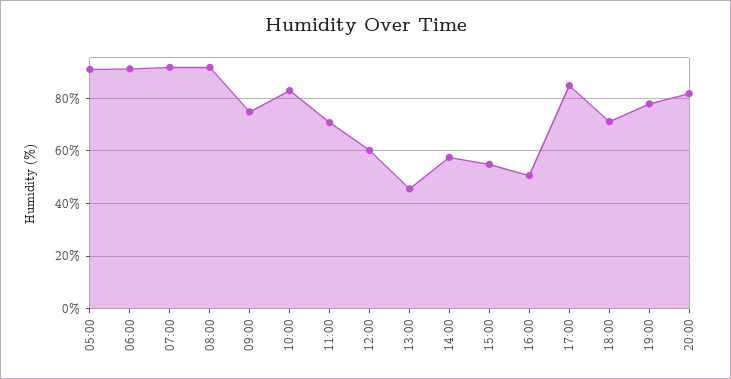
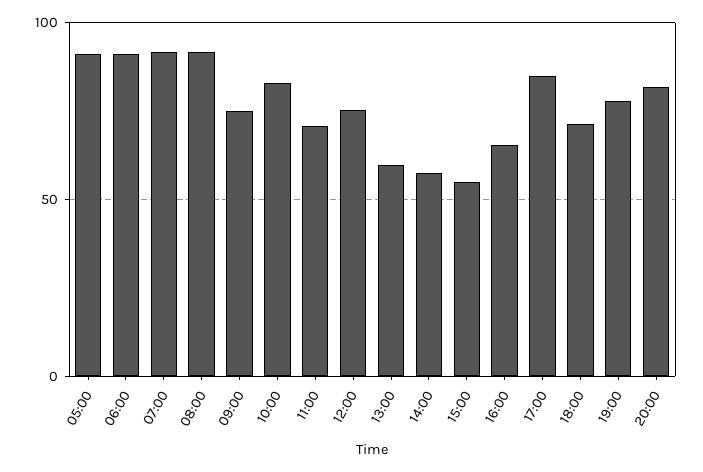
12:00: 60 -> 75
13:00: 45 -> 60
16:00: 50 -> 65

